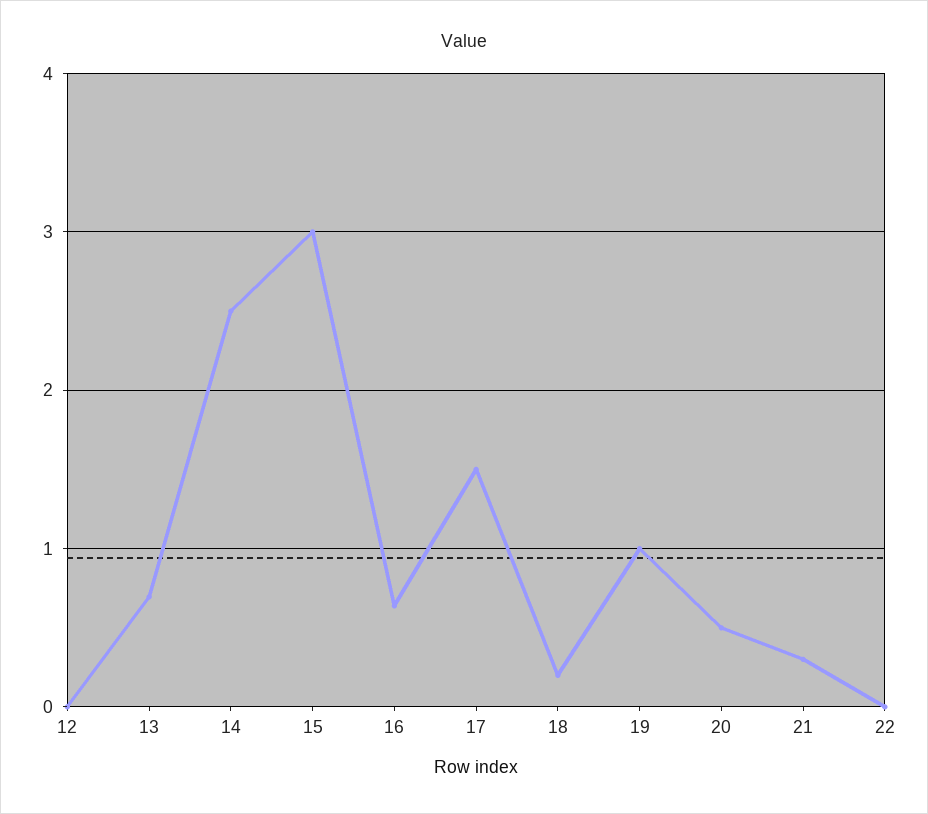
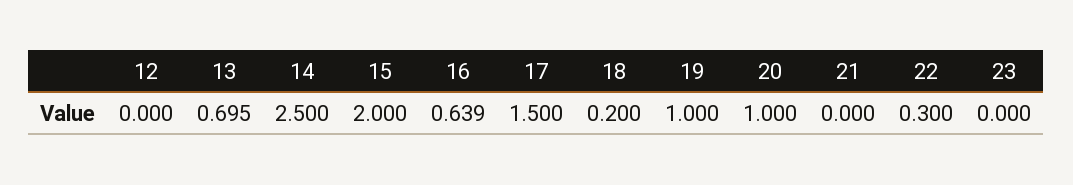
15: 3 -> 2
20: 0.5 -> 1
21: 0.3 -> 0
22: 0 -> 0.3
23: none -> 0

